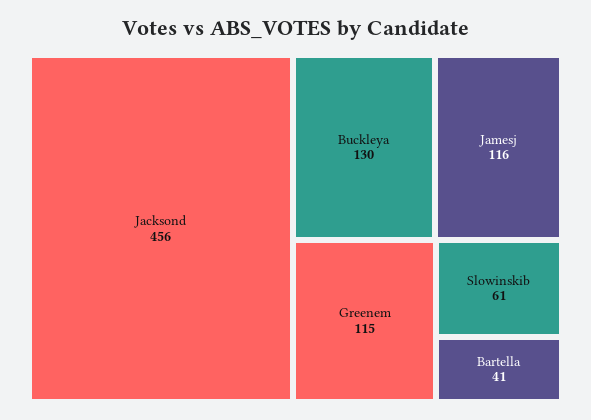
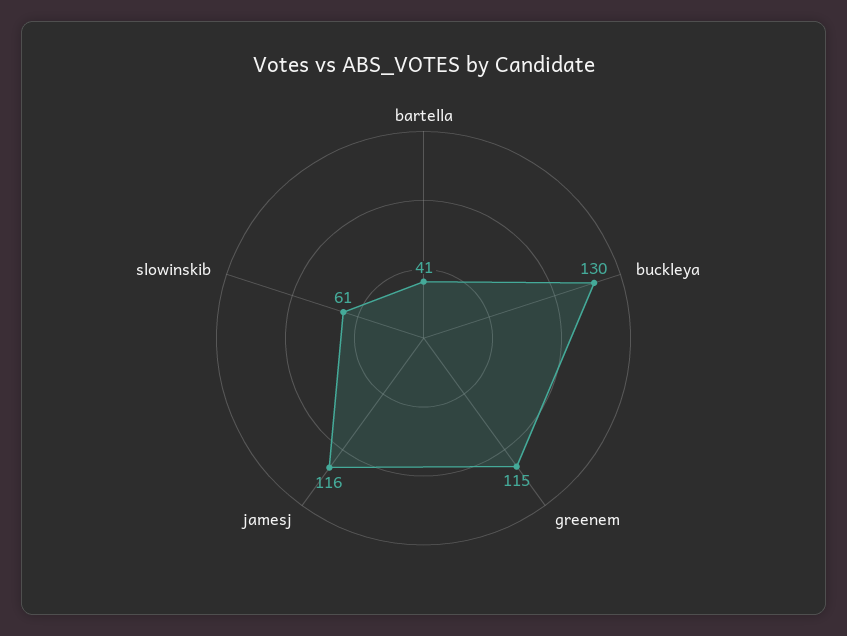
Jacksond: 456 -> none

